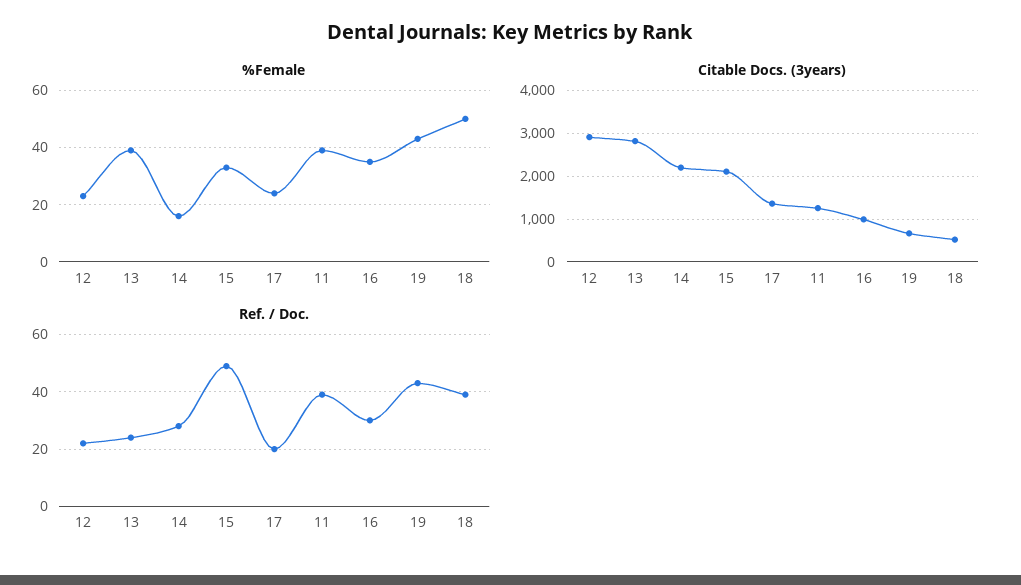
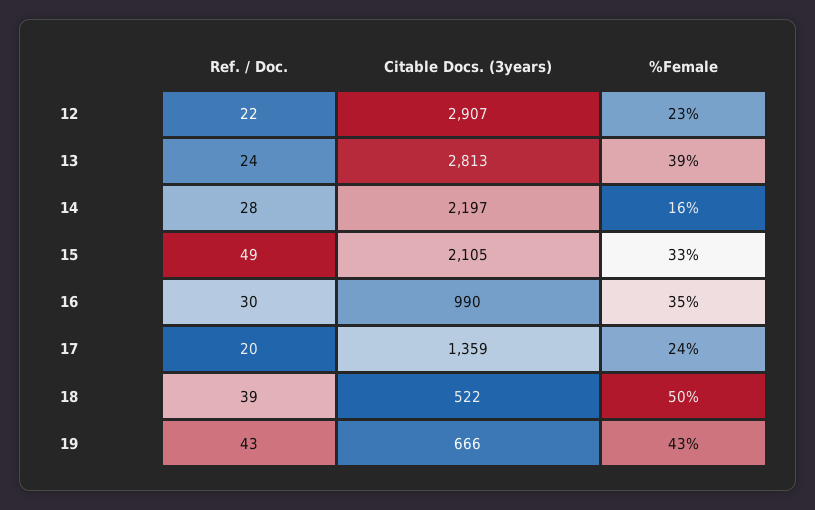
%Female, 11: 40 -> none
Citable Docs. (3years), 11: 1200 -> none
Ref. / Doc., 11: 40 -> none

